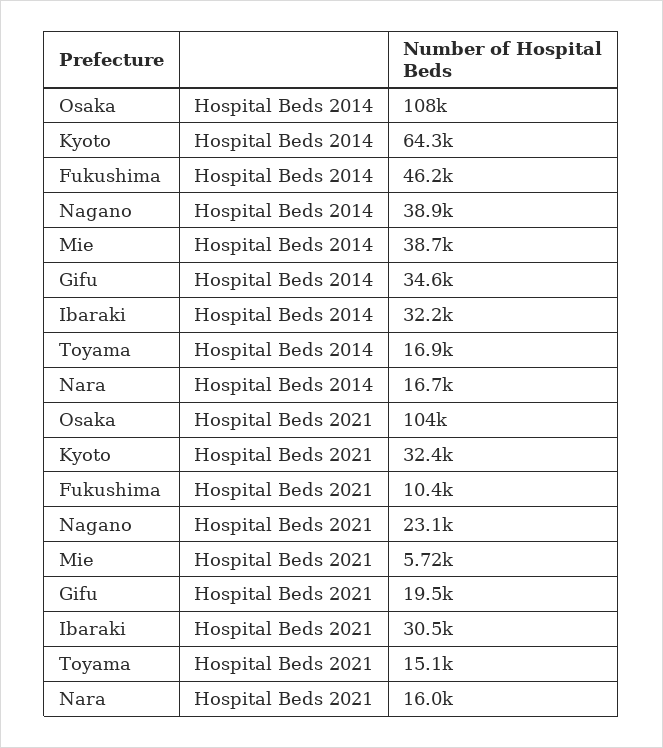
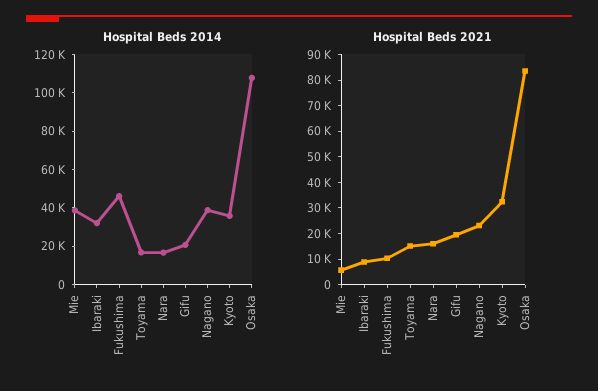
Hospital Beds 2014, Kyoto: 64300 -> 35000
Hospital Beds 2014, Gifu: 34600 -> 20000
Hospital Beds 2021, Osaka: 104000 -> 85000
Hospital Beds 2021, Ibaraki: 30500 -> 10000

